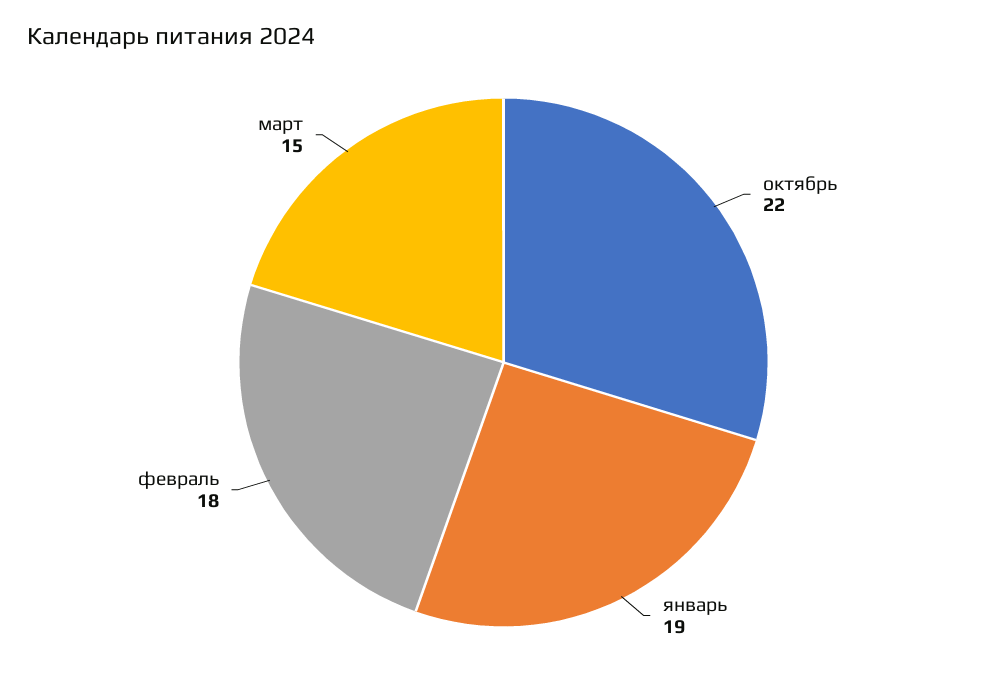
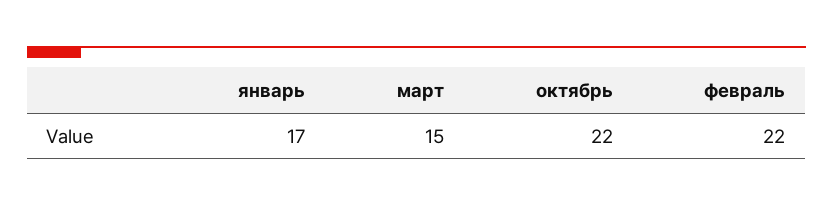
январь: 19 -> 17
февраль: 18 -> 22

